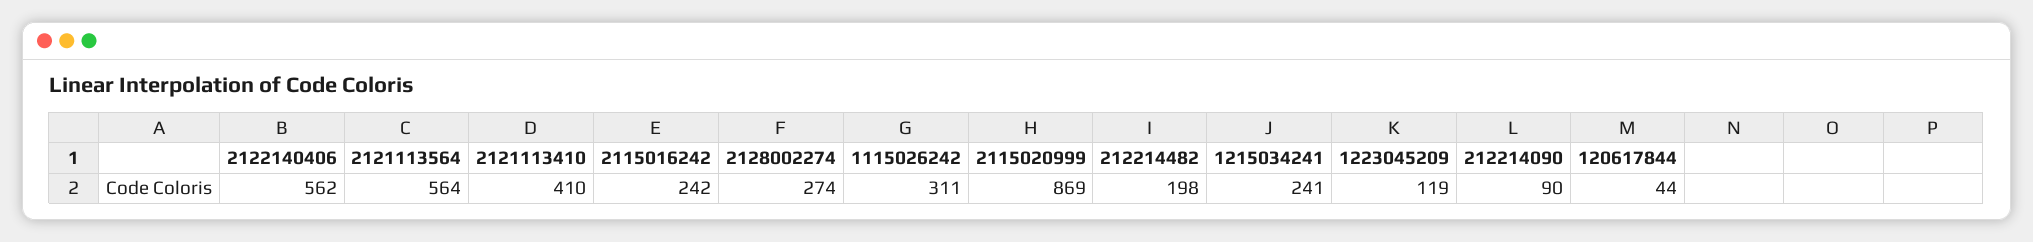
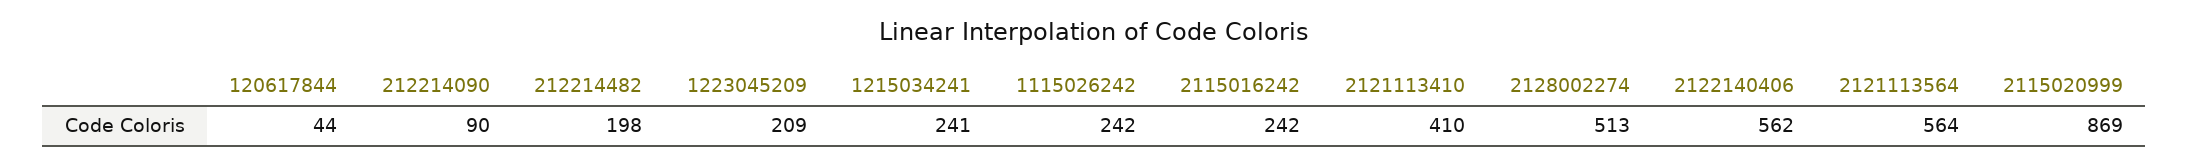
2128002274: 274 -> 513
1115026242: 311 -> 242
1223045209: 119 -> 209

